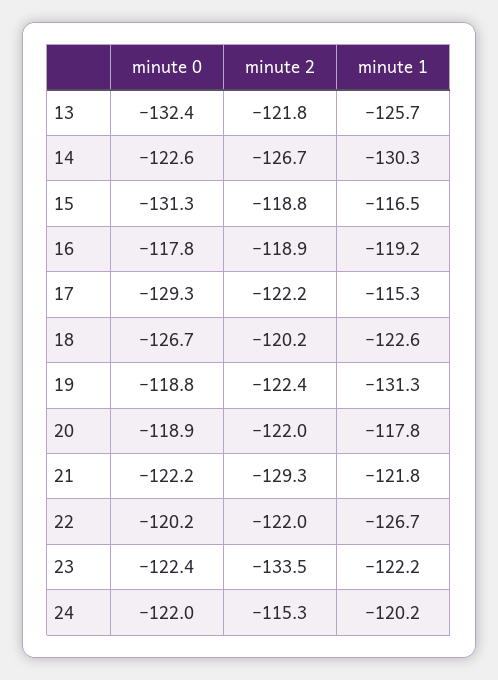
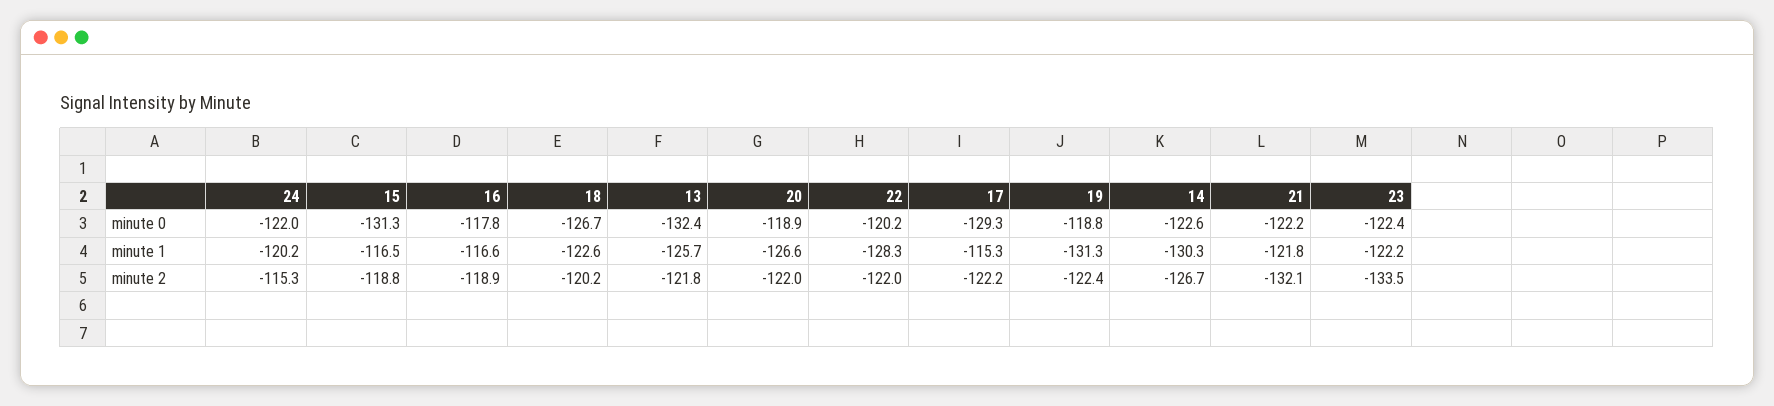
minute 1, 16: -119.2 -> -116.6
minute 1, 20: -117.8 -> -126.6
minute 2, 21: -129.3 -> -132.1
minute 1, 22: -126.7 -> -128.3

